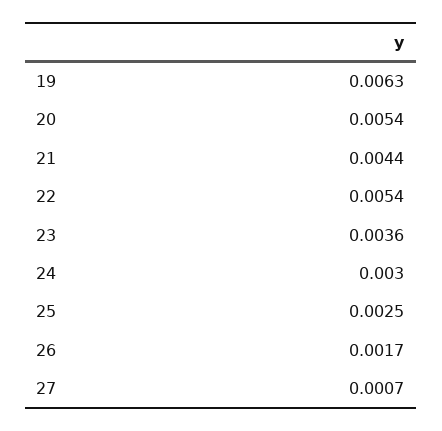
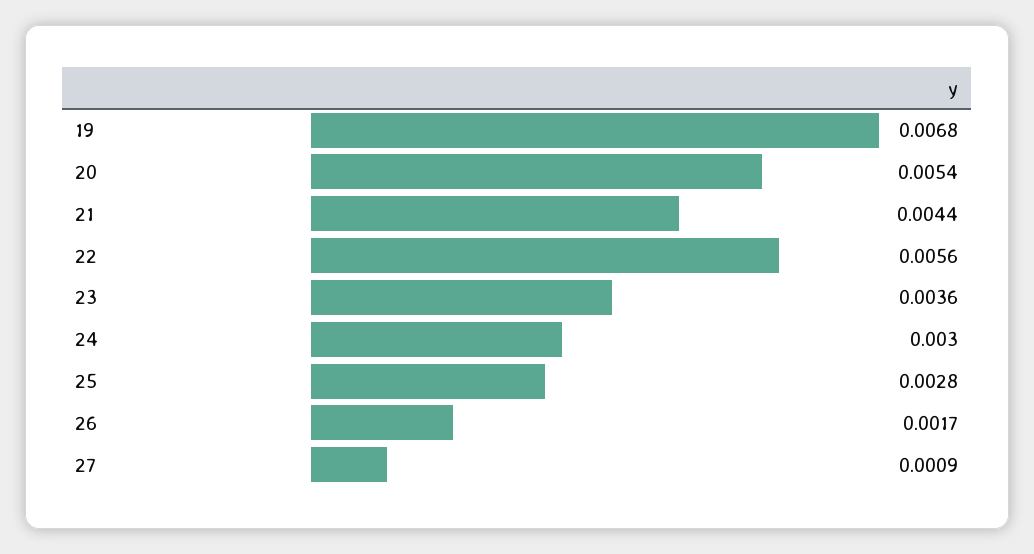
19: 0.0063 -> 0.0068
22: 0.0054 -> 0.0056
25: 0.0025 -> 0.0028
27: 0.0007 -> 0.0009

